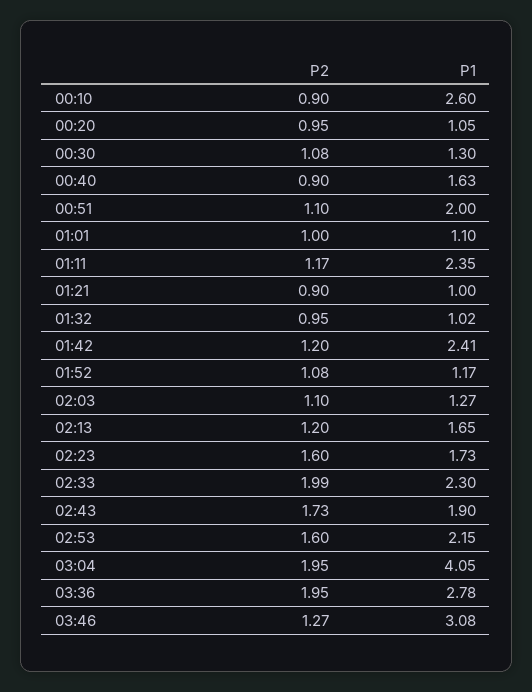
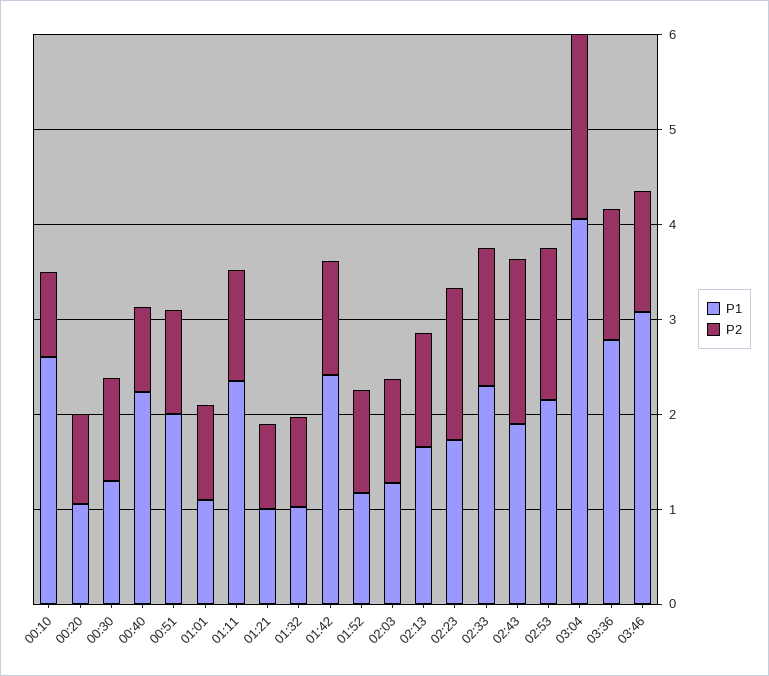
P1, 00:40: 1.63 -> 2.2
P2, 02:33: 1.99 -> 1.4
P2, 03:36: 1.95 -> 1.4

